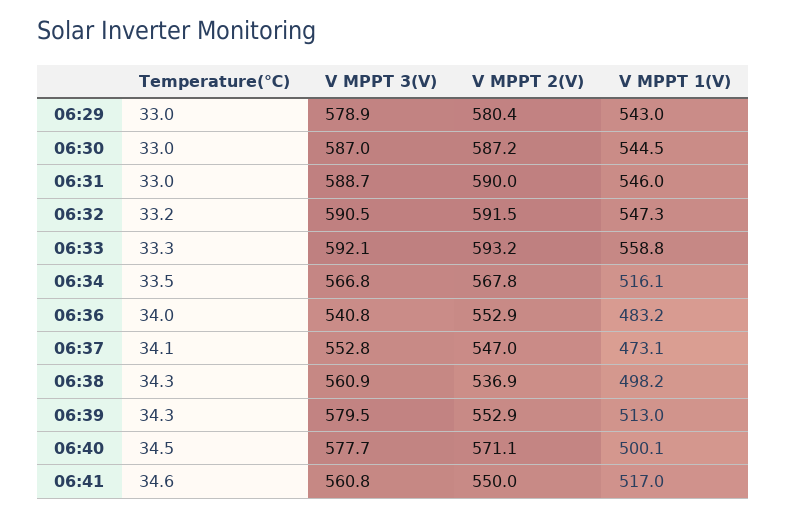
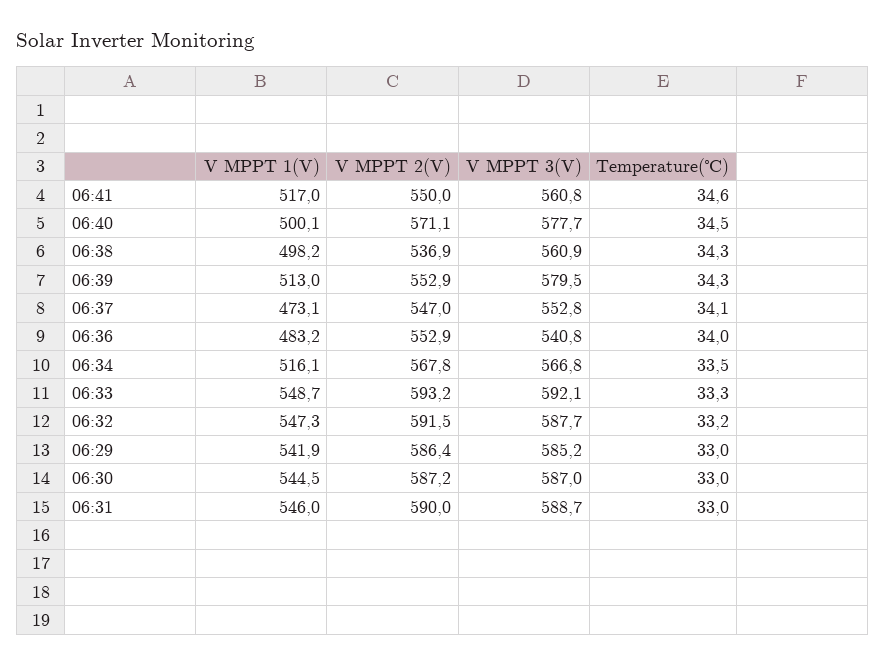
V MPPT 3(V), 06:29: 578.9 -> 585.2
V MPPT 2(V), 06:29: 580.4 -> 586.4
V MPPT 1(V), 06:29: 543 -> 541.9
V MPPT 3(V), 06:32: 590.5 -> 587.7
V MPPT 1(V), 06:33: 558.8 -> 548.7

